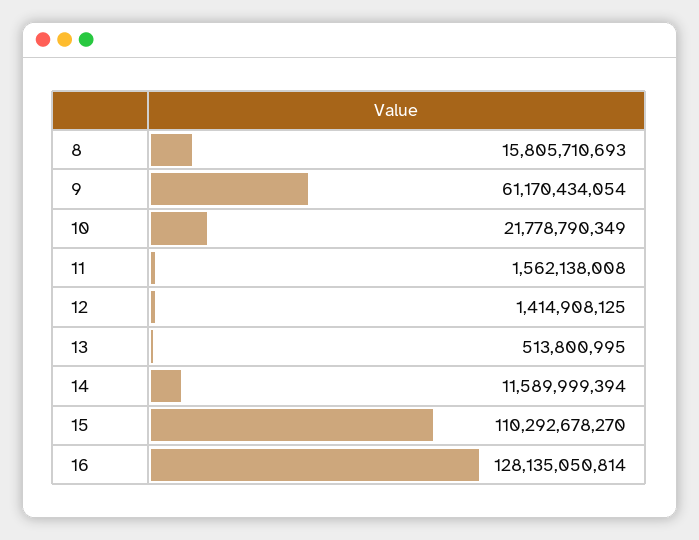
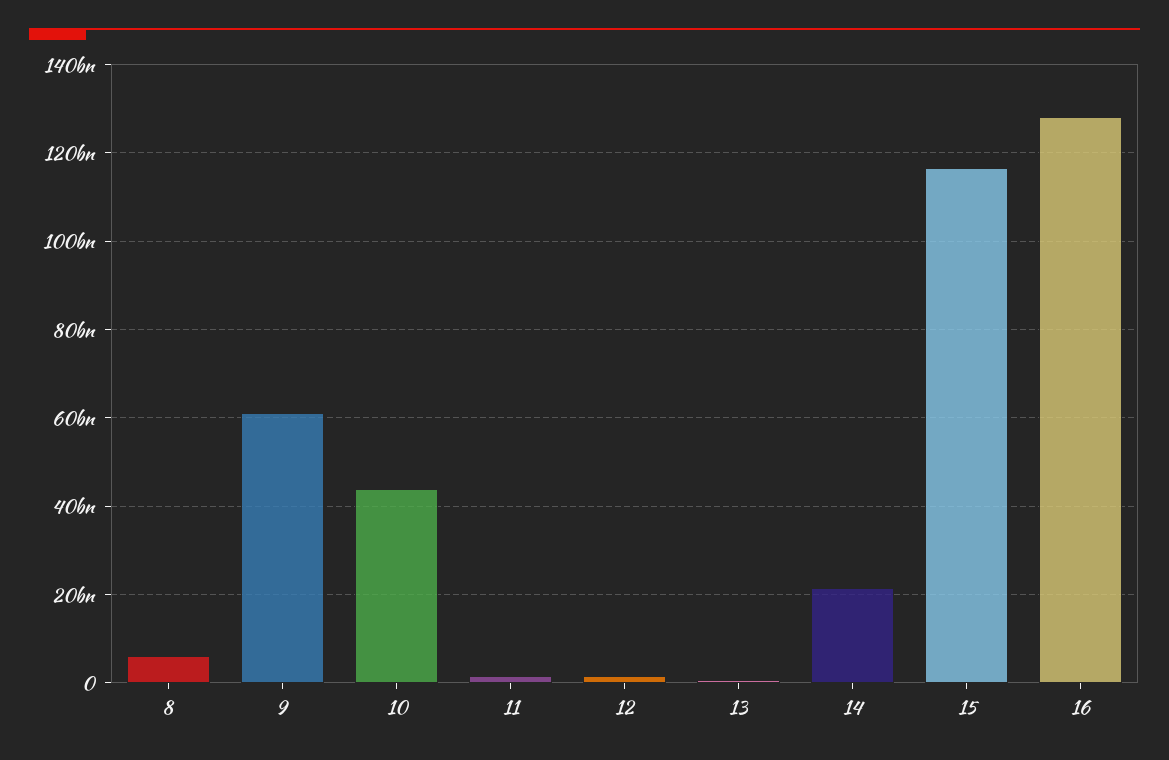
8: 15805710693 -> 6000000000
10: 21778790349 -> 44000000000
14: 11589999394 -> 22000000000
15: 110292678270 -> 116000000000

